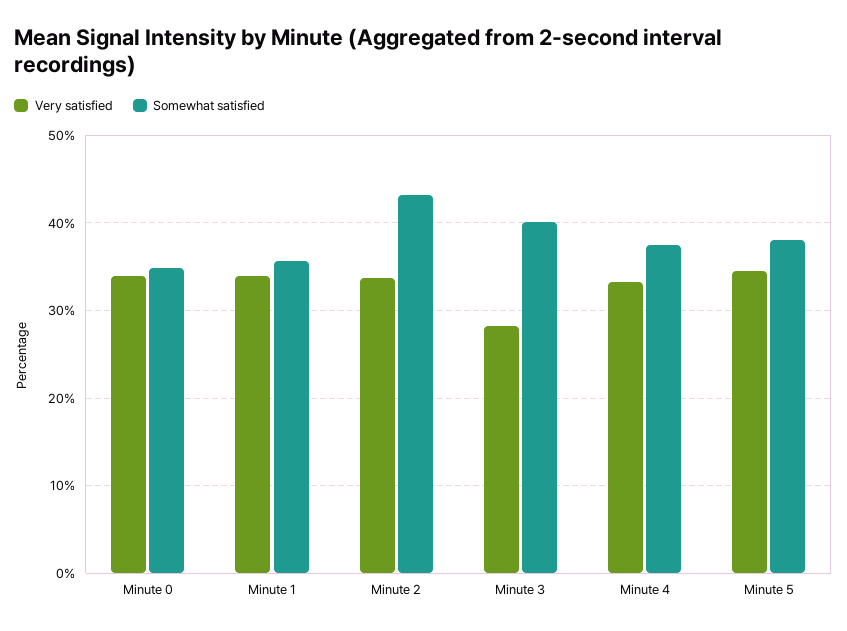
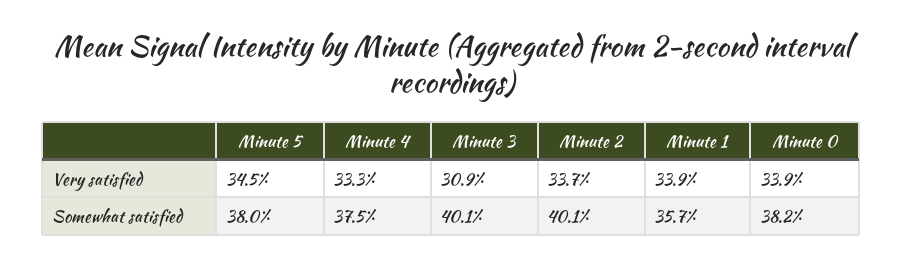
Somewhat satisfied, Minute 0: 35 -> 38.2
Somewhat satisfied, Minute 2: 43 -> 40.1
Very satisfied, Minute 3: 28 -> 30.9

